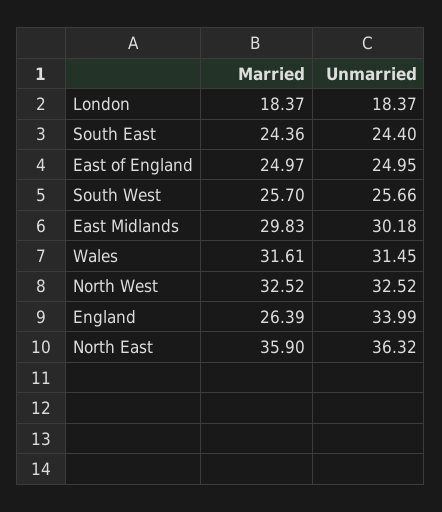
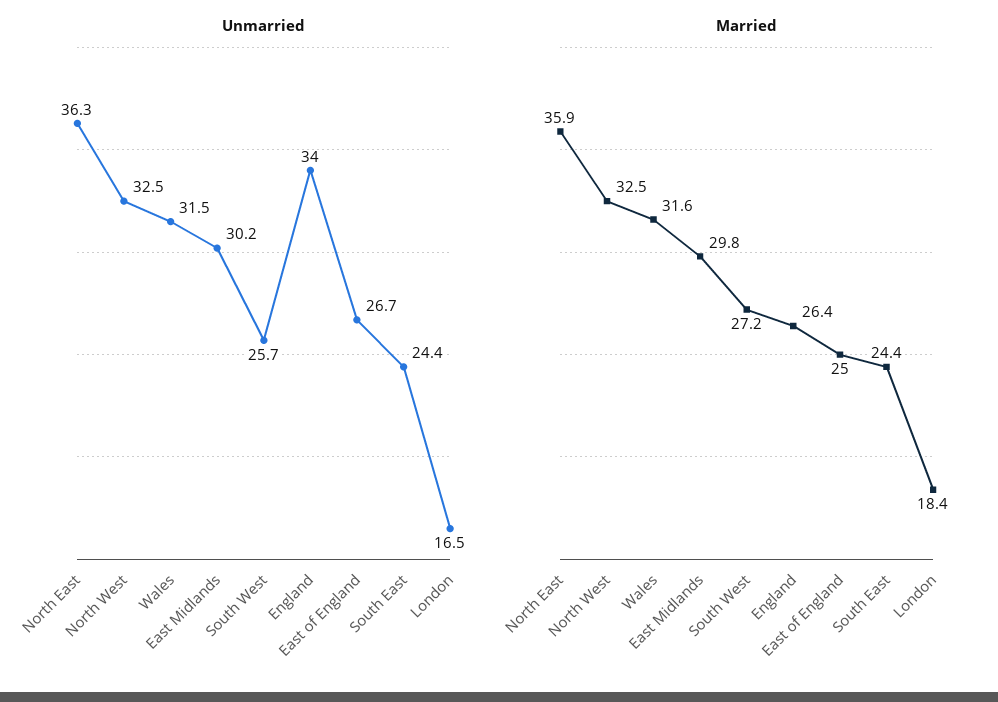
Unmarried, London: 18.37 -> 16.5
Unmarried, East of England: 24.95 -> 26.7
Married, South West: 25.7 -> 27.2

